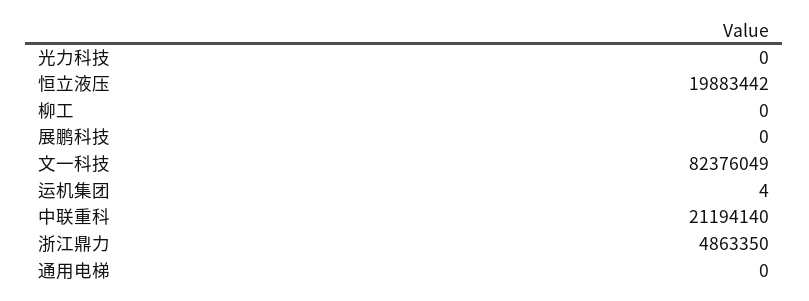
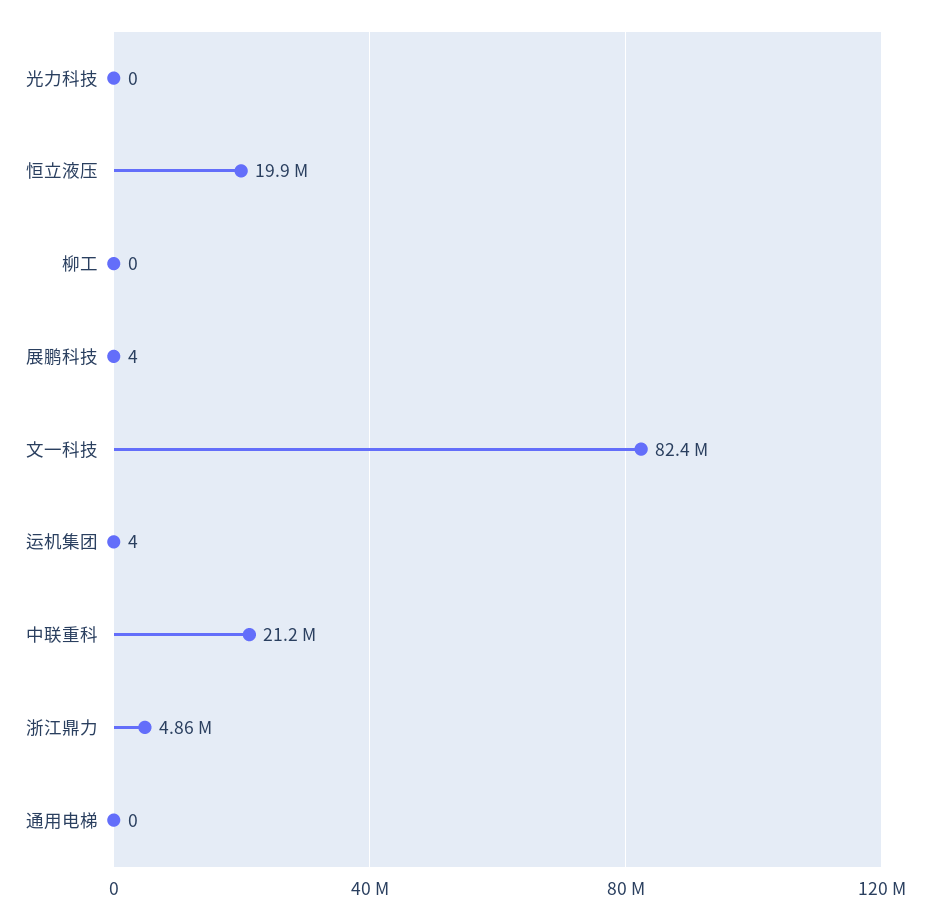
展鹏科技: 0 -> 4

